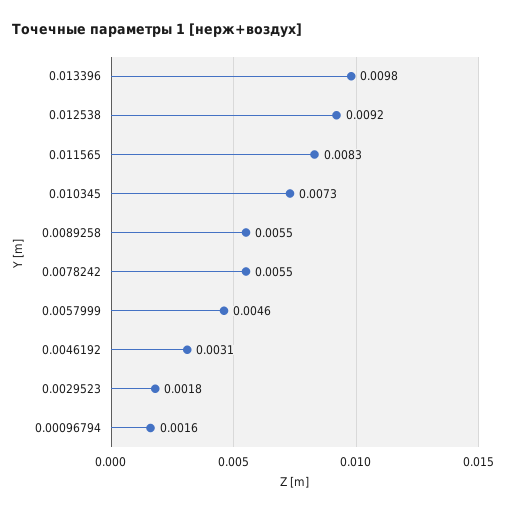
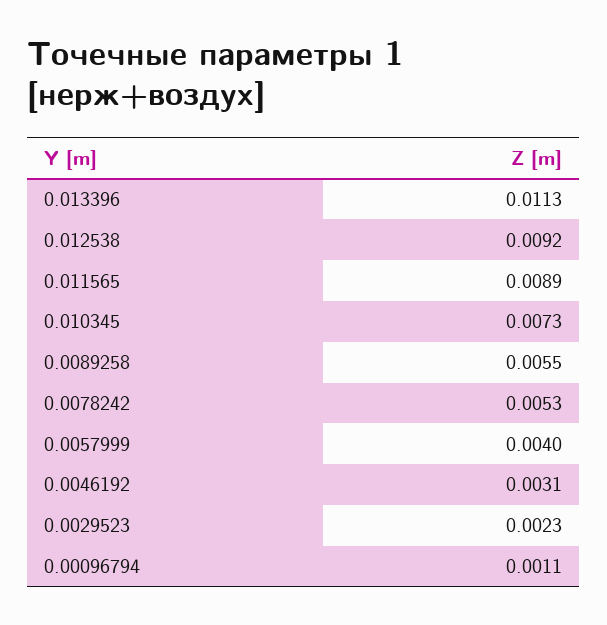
0.013396: 0.0098 -> 0.0113
0.011565: 0.0083 -> 0.0089
0.0078242: 0.0055 -> 0.0053
0.0057999: 0.0046 -> 0.004
0.0029523: 0.0018 -> 0.0023
0.00096794: 0.0016 -> 0.0011

